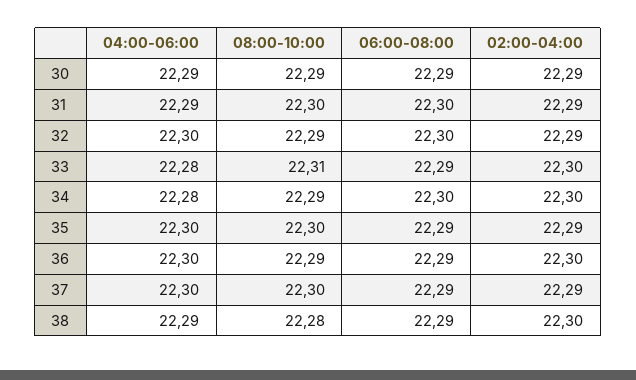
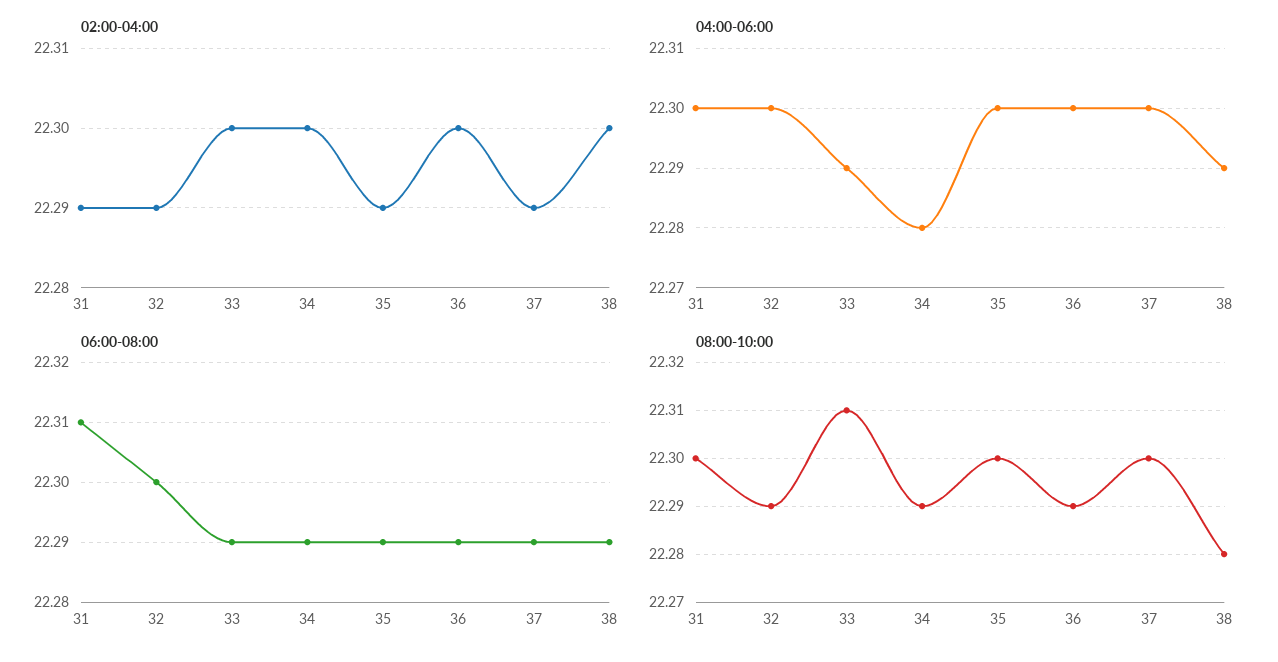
04:00-06:00, 30: 22.29 -> none
08:00-10:00, 30: 22.29 -> none
06:00-08:00, 30: 22.29 -> none
02:00-04:00, 30: 22.29 -> none
04:00-06:00, 31: 22.29 -> 22.3
06:00-08:00, 31: 22.3 -> 22.31
04:00-06:00, 33: 22.28 -> 22.29
06:00-08:00, 34: 22.3 -> 22.29

